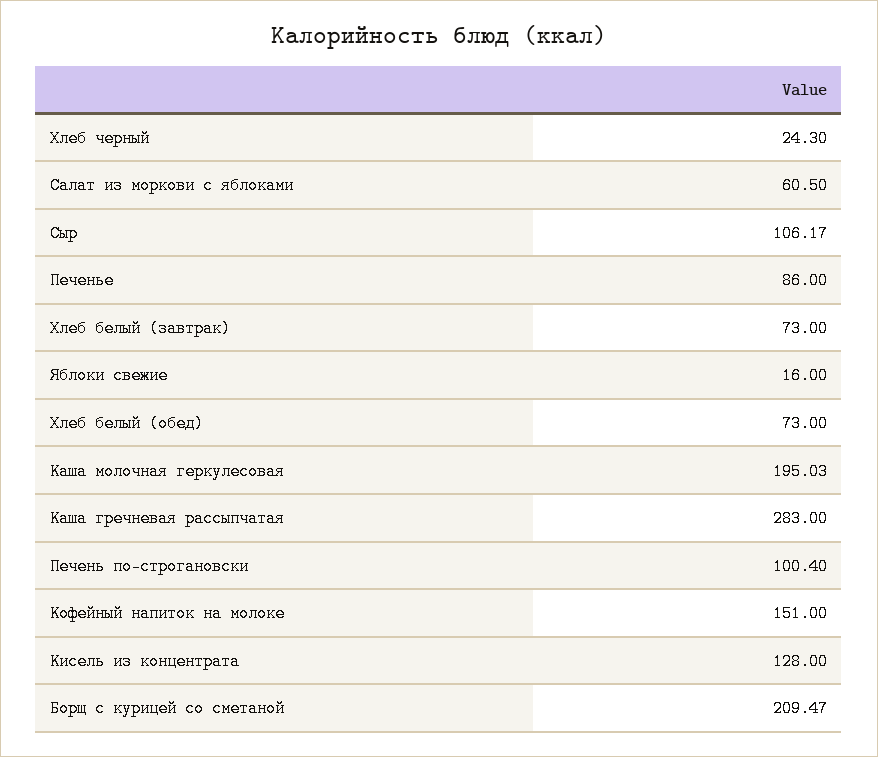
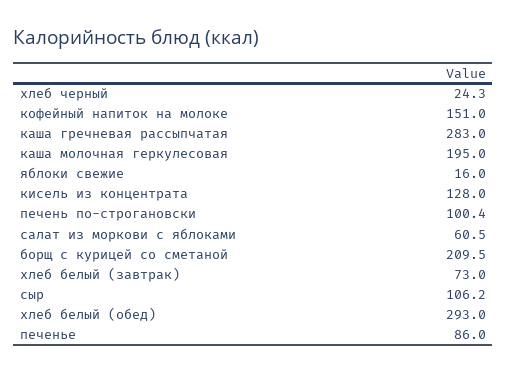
Хлеб белый (обед): 73 -> 293

